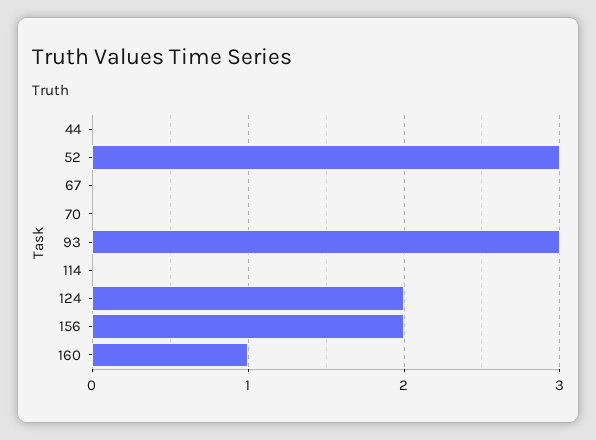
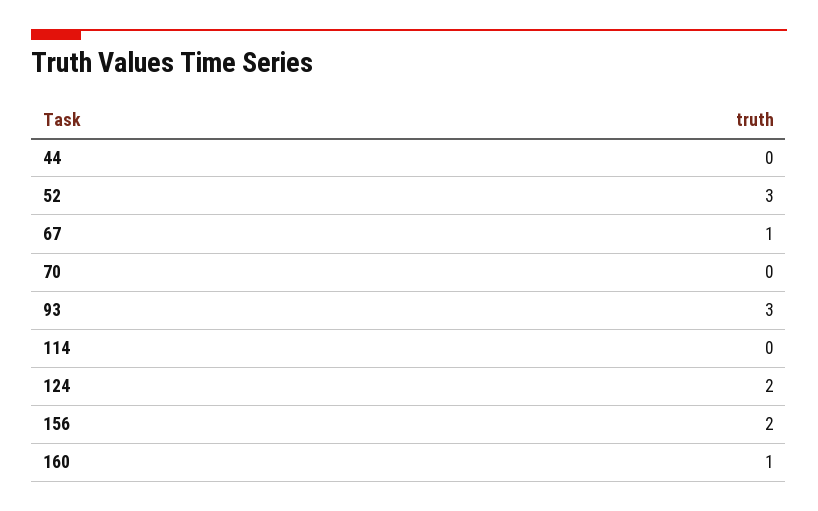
67: 0 -> 1

